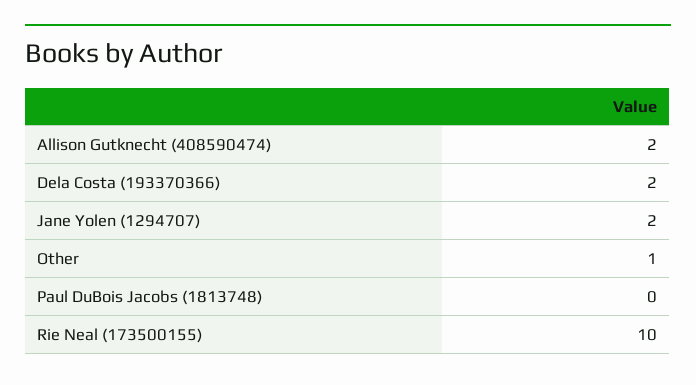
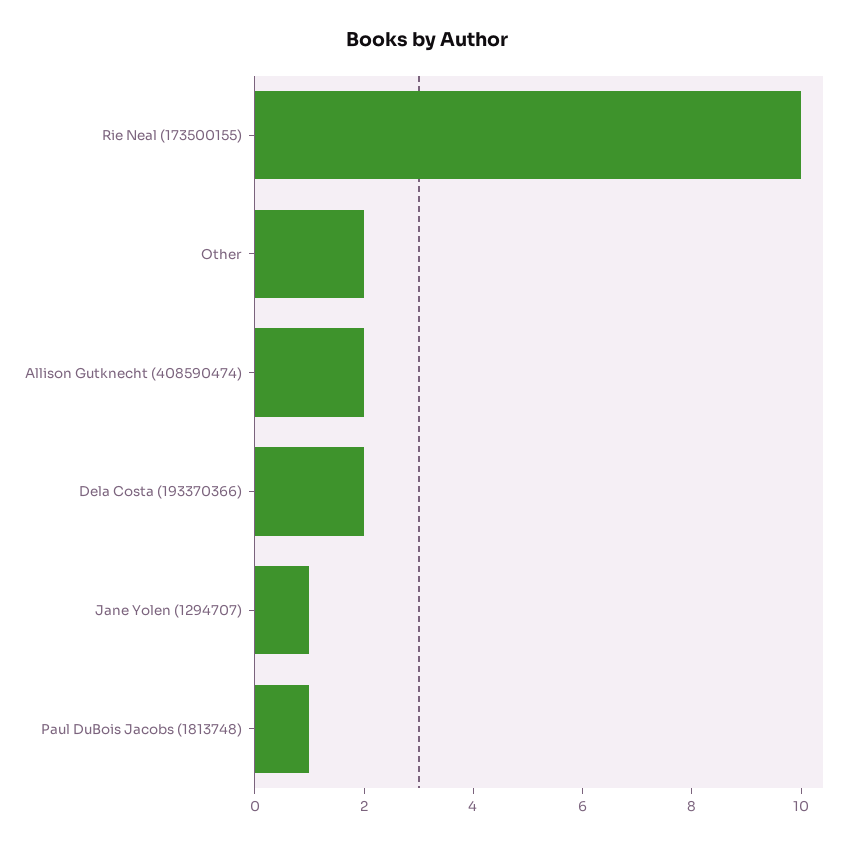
Jane Yolen (1294707): 2 -> 1
Other: 1 -> 2
Paul DuBois Jacobs (1813748): 0 -> 1

